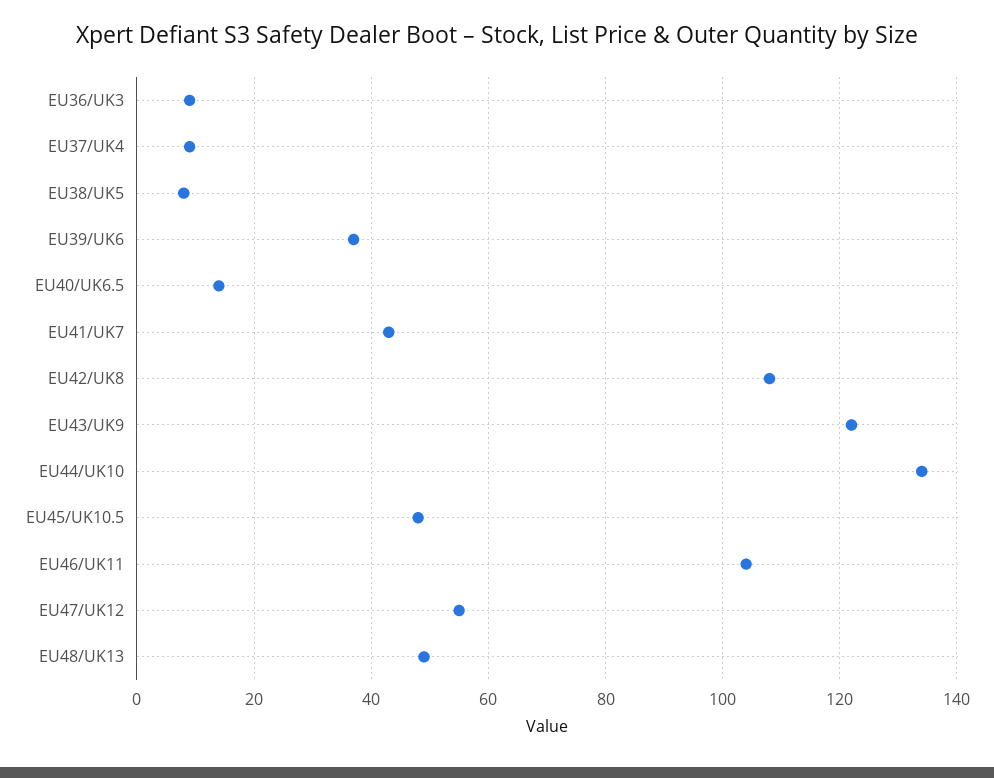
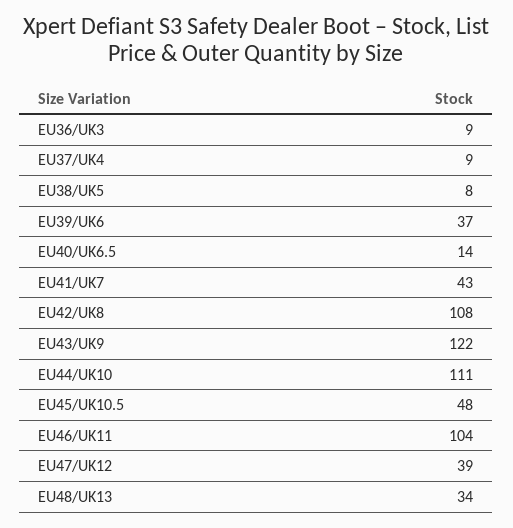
EU44/UK10: 135 -> 111
EU47/UK12: 55 -> 39
EU48/UK13: 50 -> 34

